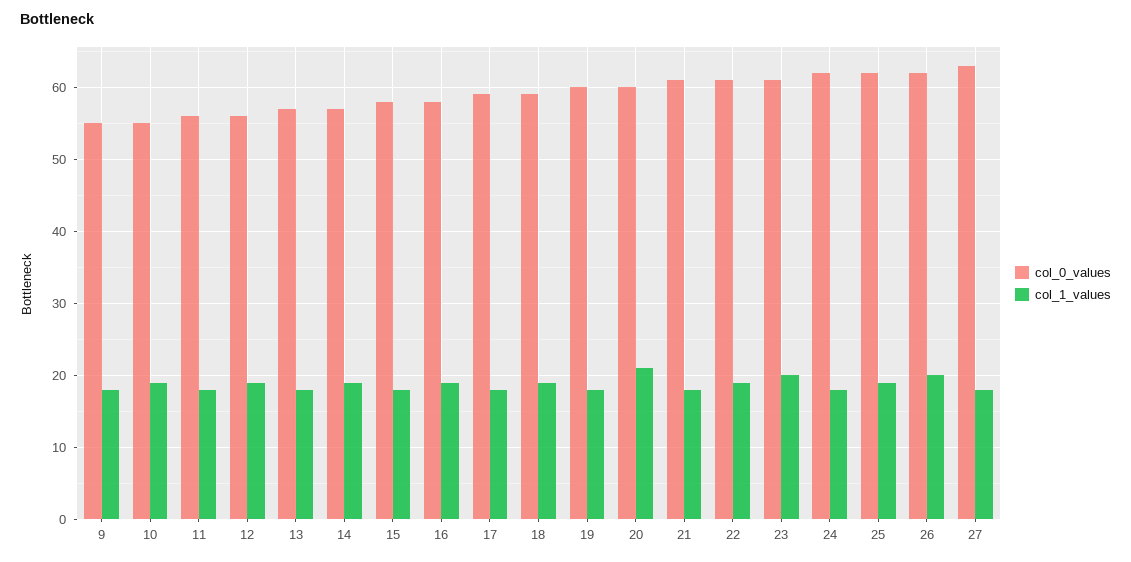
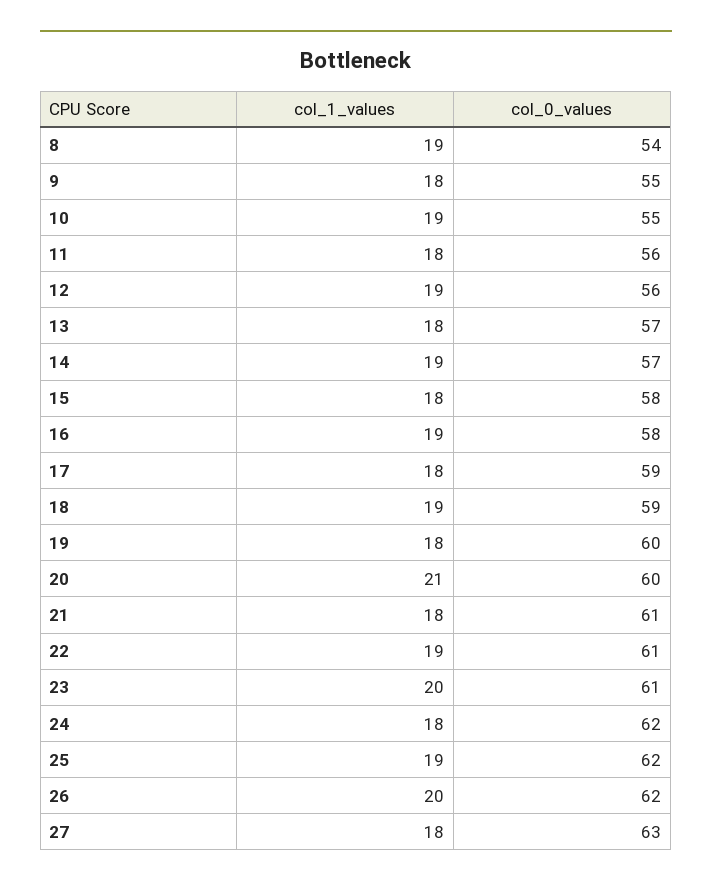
col_1_values, 8: none -> 19
col_0_values, 8: none -> 54

